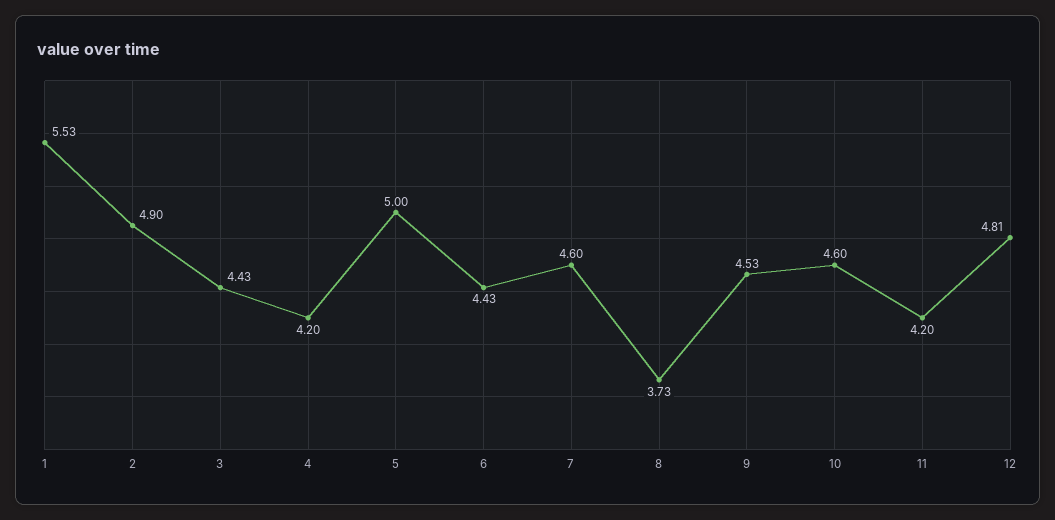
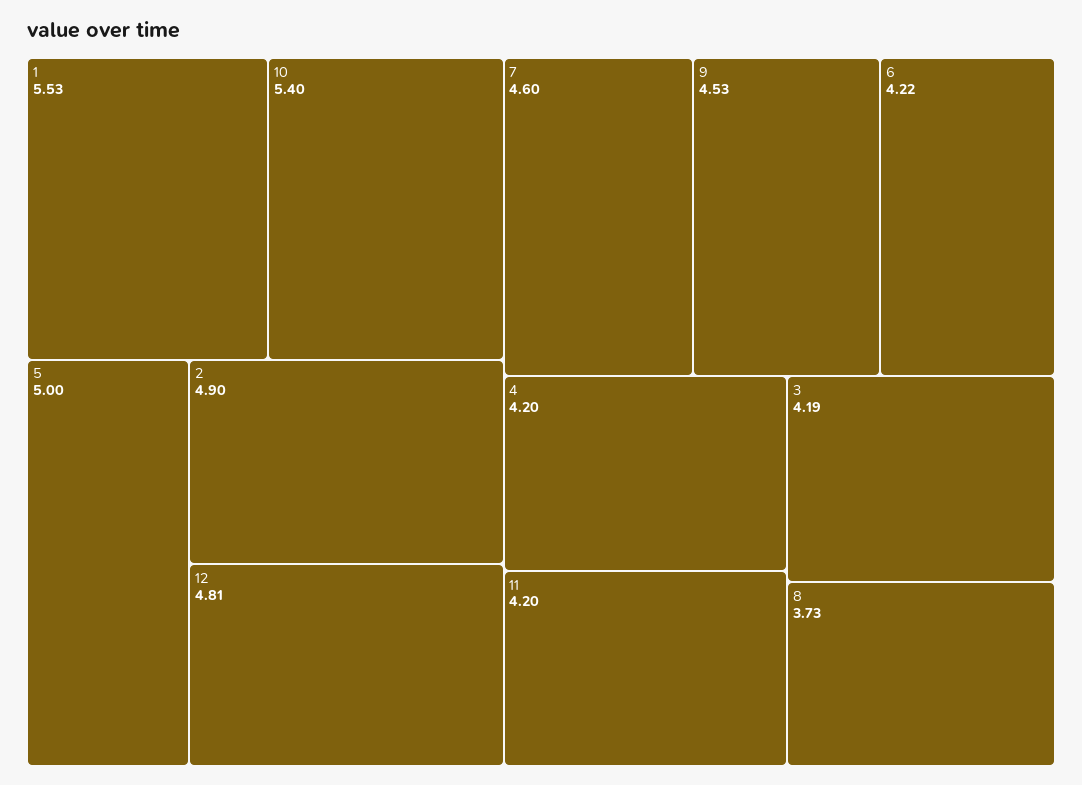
3: 4.43 -> 4.19
6: 4.43 -> 4.22
10: 4.6 -> 5.4

